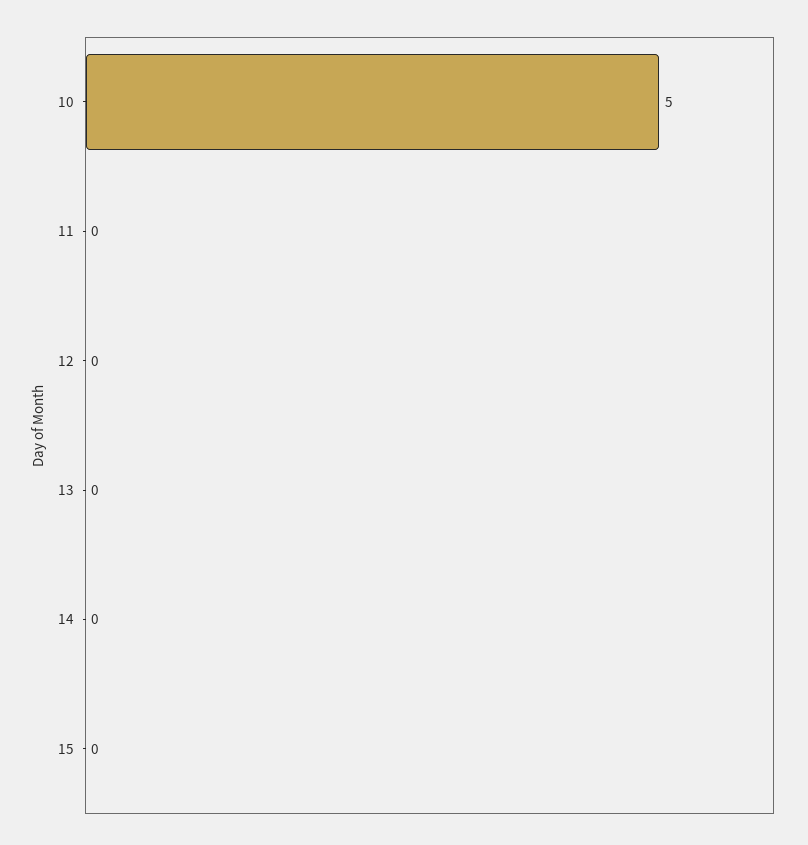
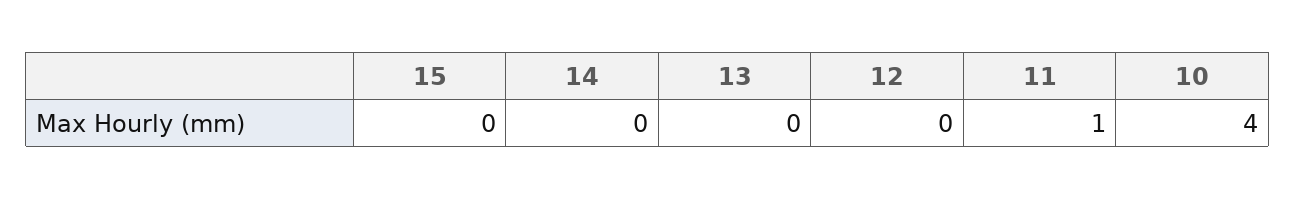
10: 5 -> 4
11: 0 -> 1

